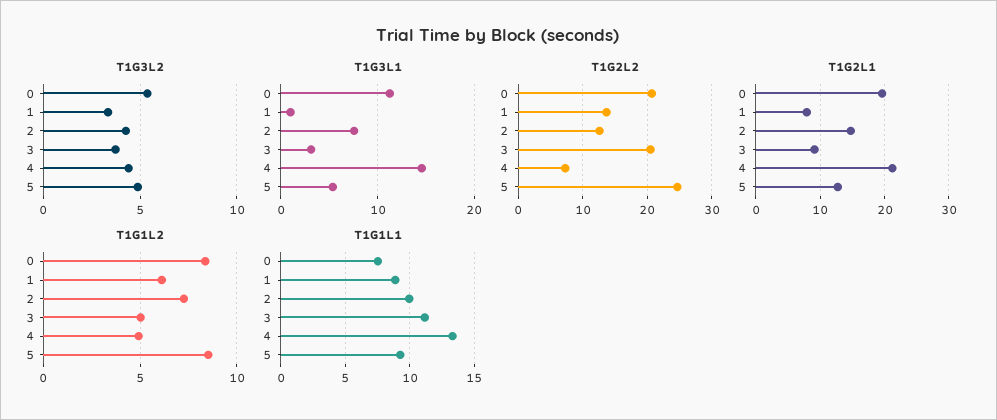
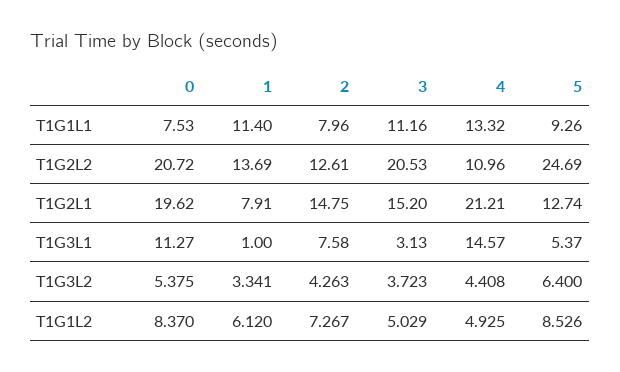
T1G3L2, 5: 5 -> 6.4
T1G2L2, 4: 7 -> 10.96
T1G2L1, 3: 9 -> 15.2
T1G1L1, 1: 9 -> 11.4
T1G1L1, 2: 10 -> 7.96

